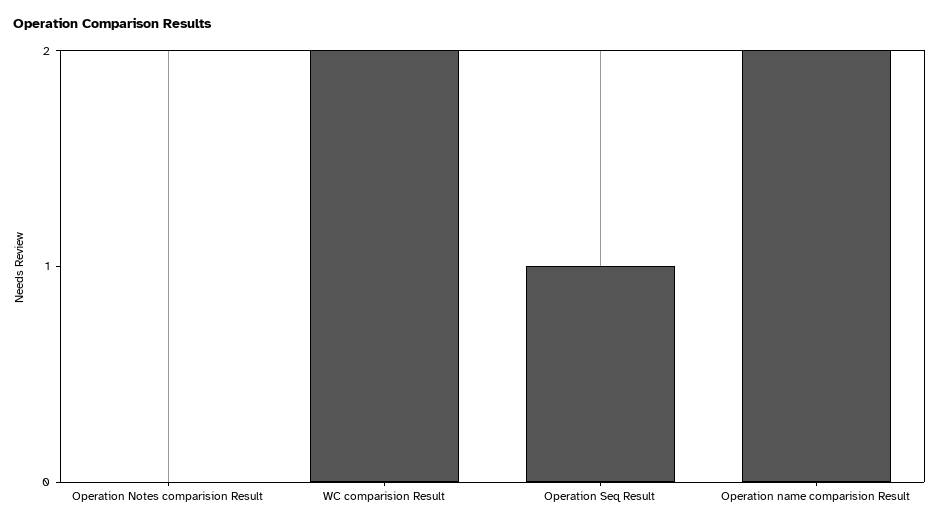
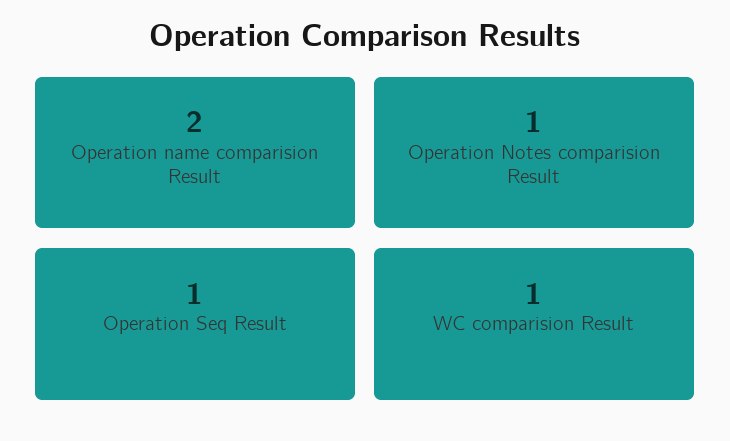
Operation Notes comparision Result: 0 -> 1
WC comparision Result: 2 -> 1

